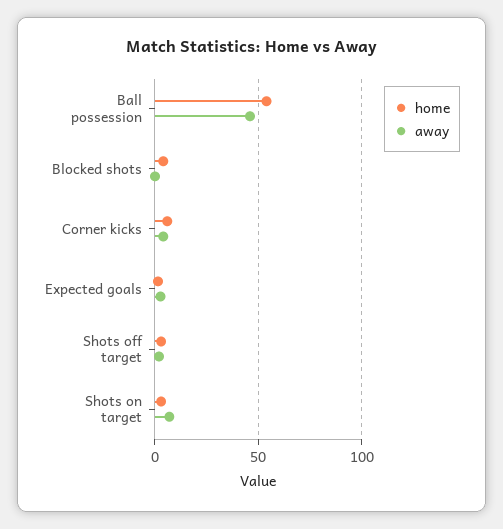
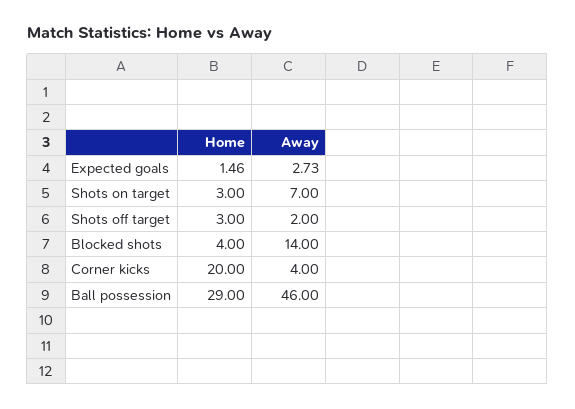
home, Ball possession: 55 -> 29
away, Blocked shots: 0 -> 14
home, Corner kicks: 5 -> 20

